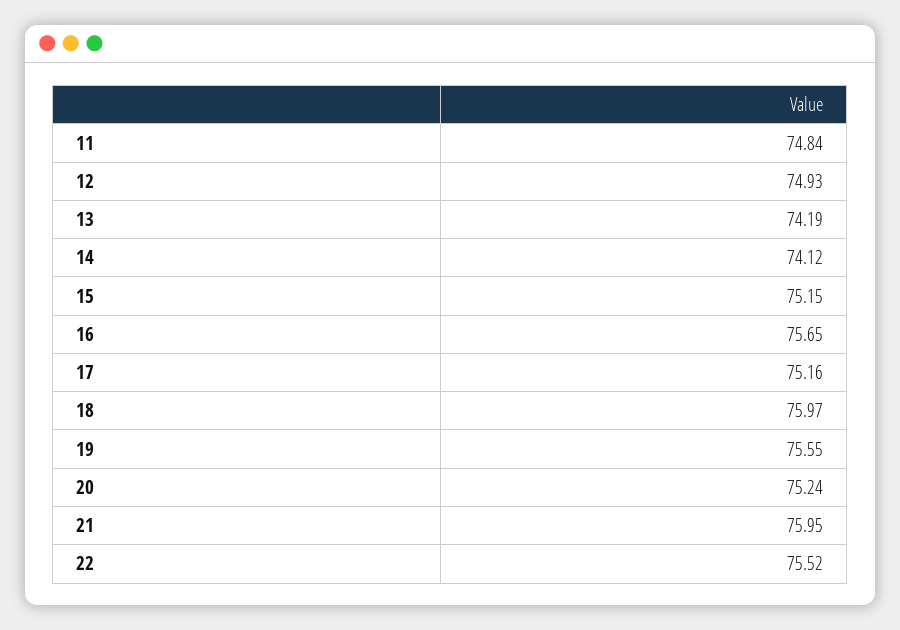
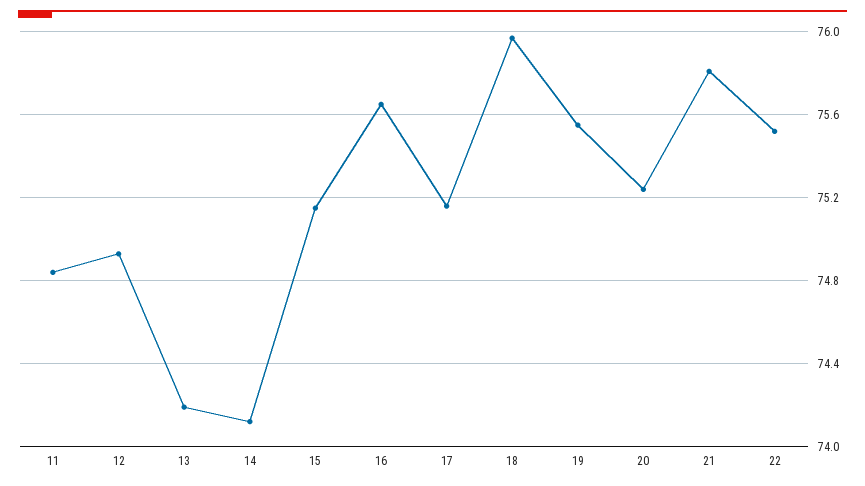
21: 75.95 -> 75.8

